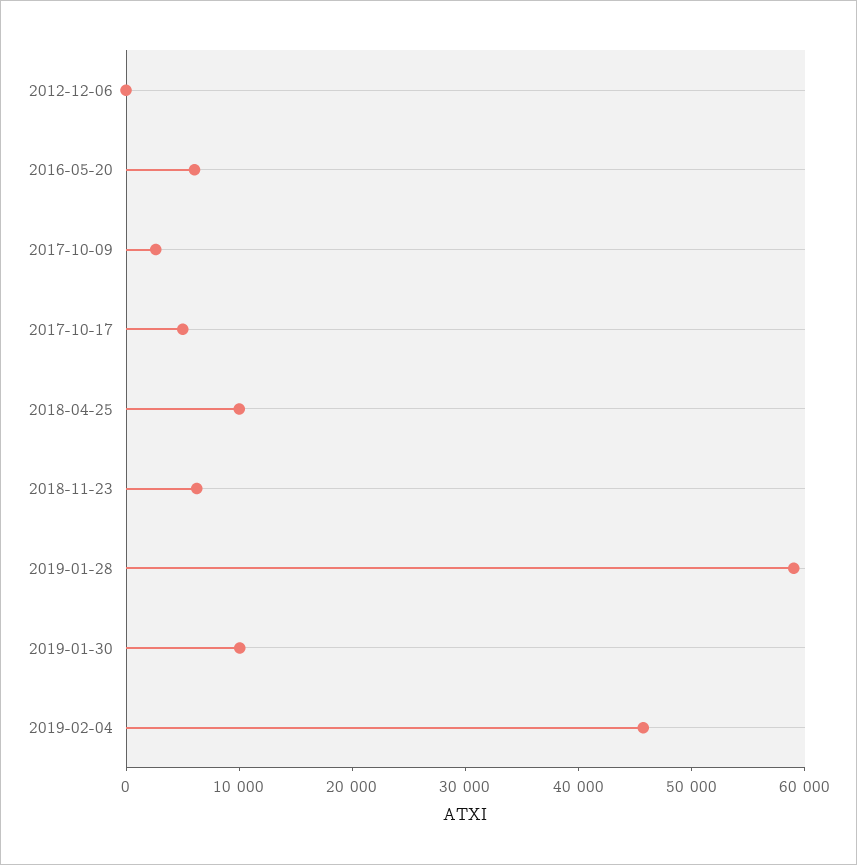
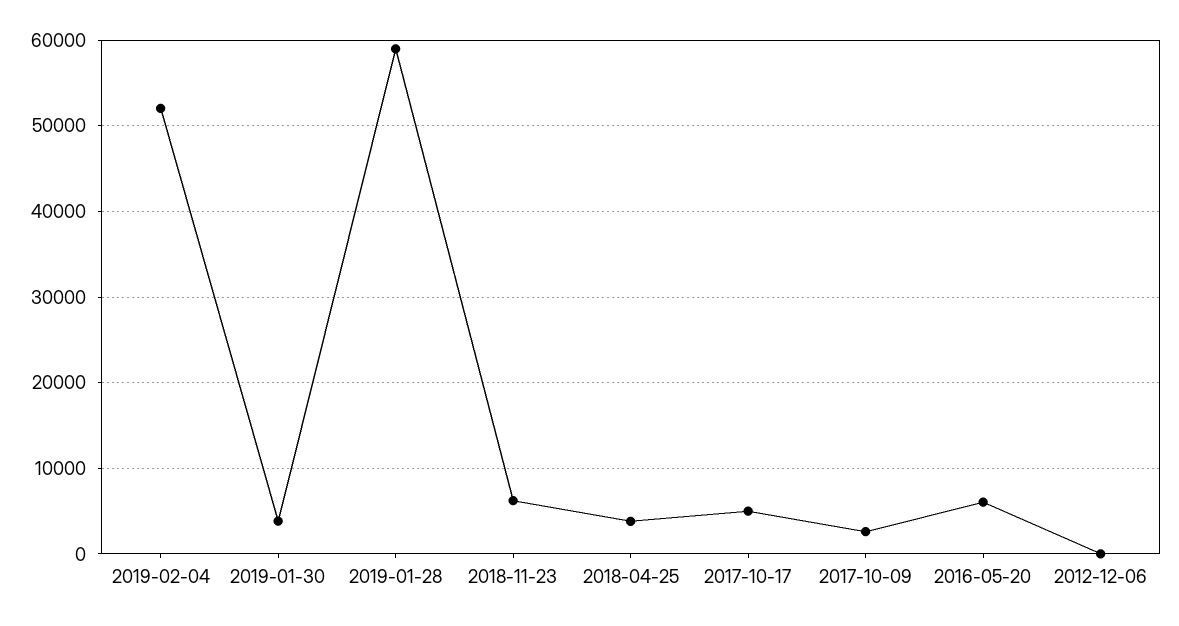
2018-04-25: 10000 -> 4000
2019-01-30: 10000 -> 4000
2019-02-04: 46000 -> 52000

